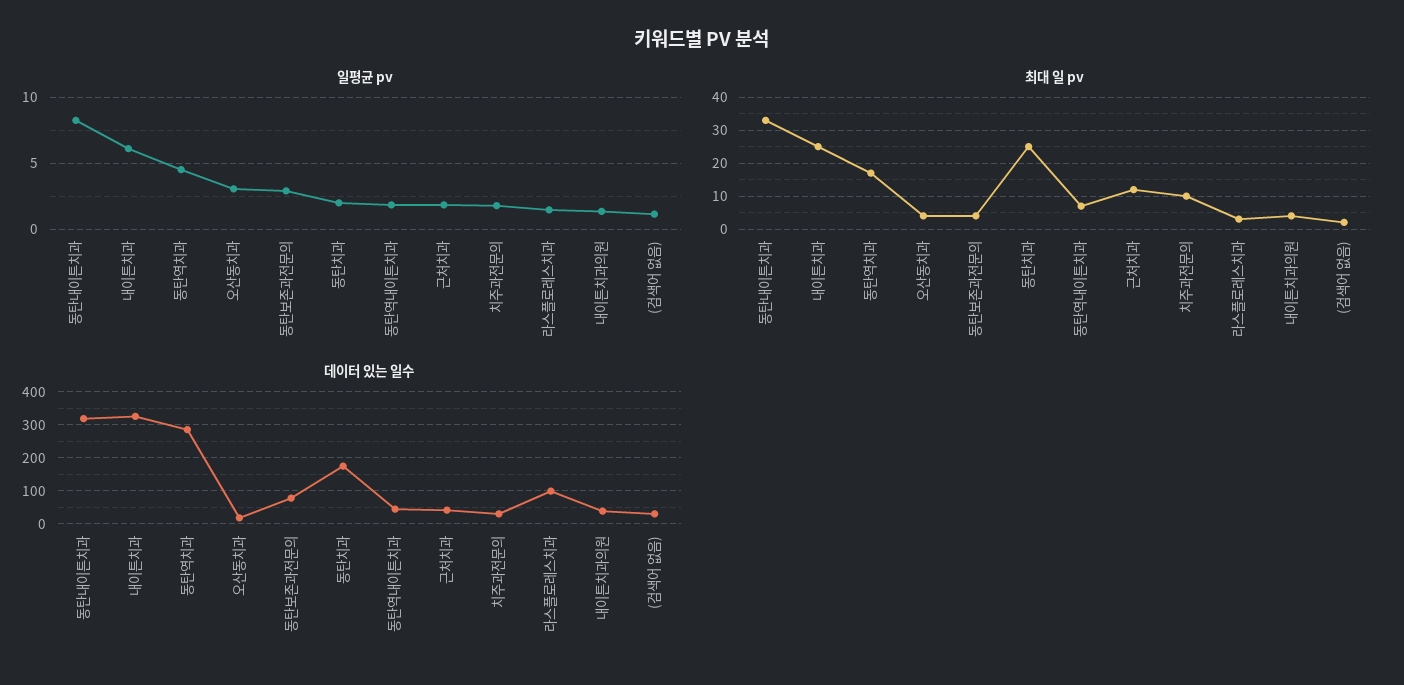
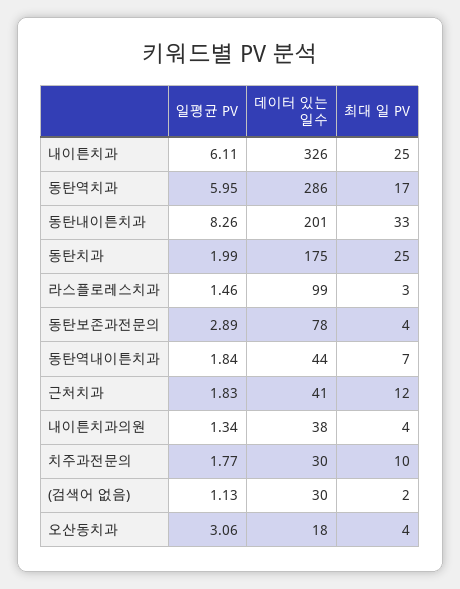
일평균 pv, 동탄역치과: 4.5 -> 5.95
데이터 있는 일수, 동탄내이튼치과: 320 -> 201

